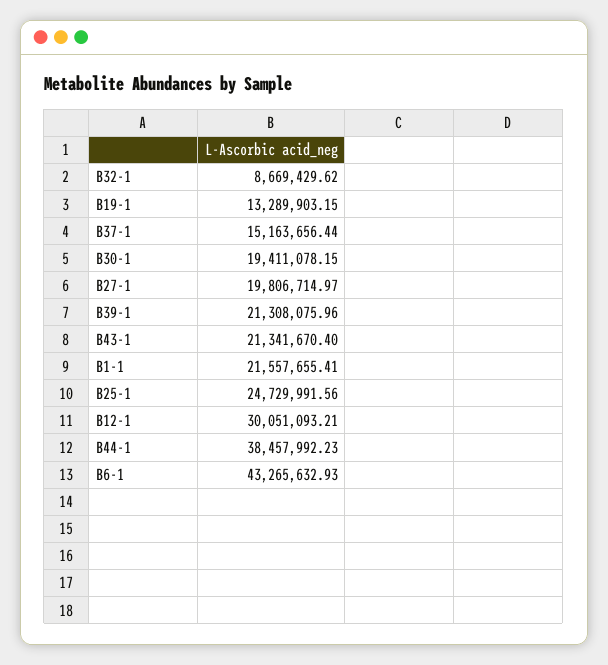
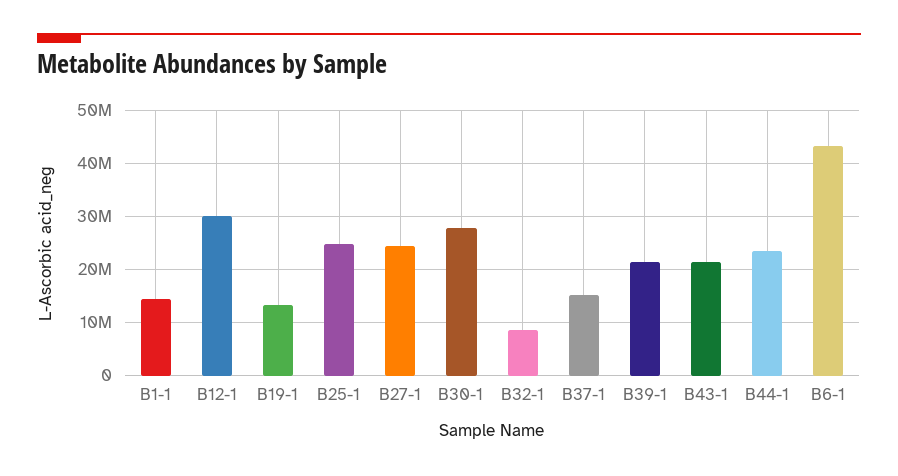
B30-1: 19411078.15 -> 28000000
B27-1: 19806714.97 -> 24000000
B1-1: 21557655.41 -> 14000000
B44-1: 38457992.23 -> 24000000

